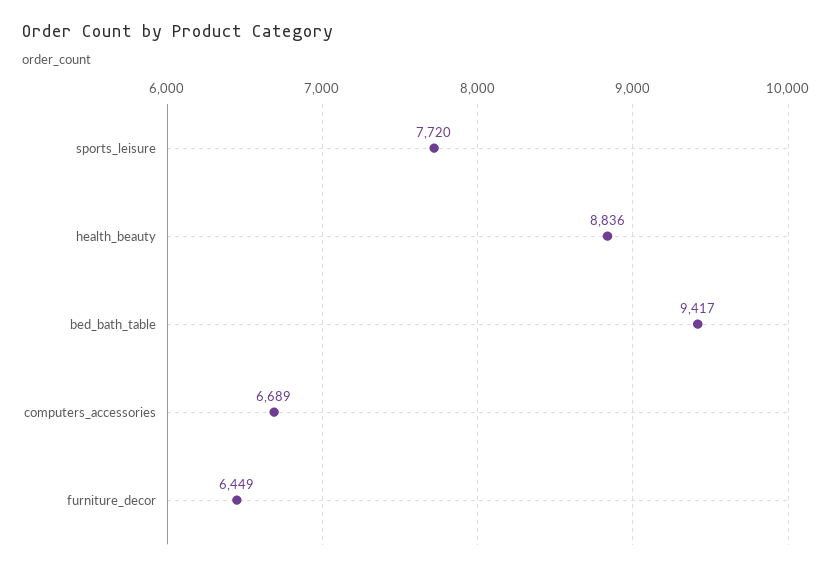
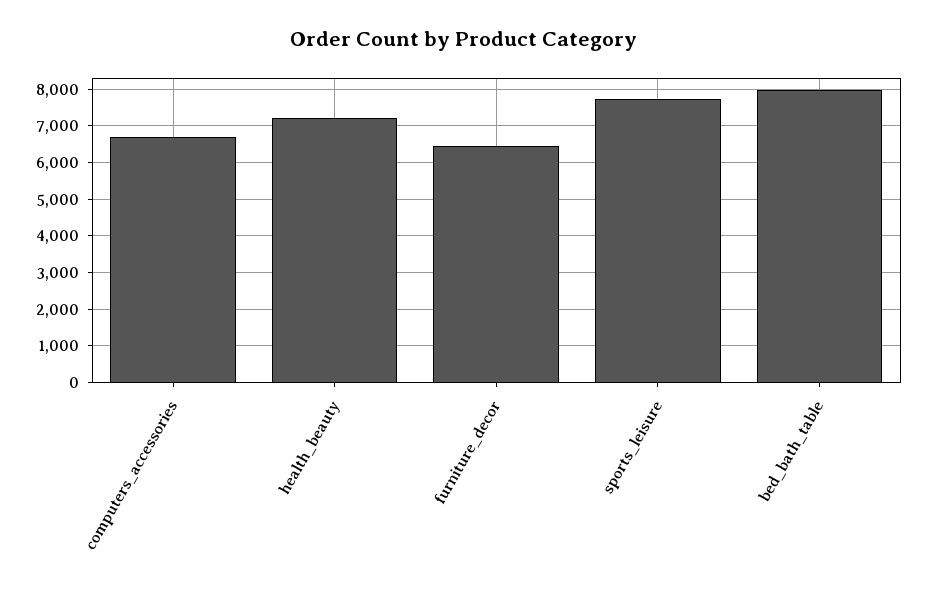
health_beauty: 8836 -> 7200
bed_bath_table: 9417 -> 8000

